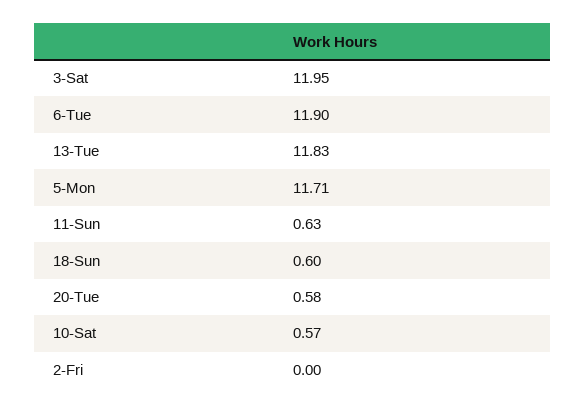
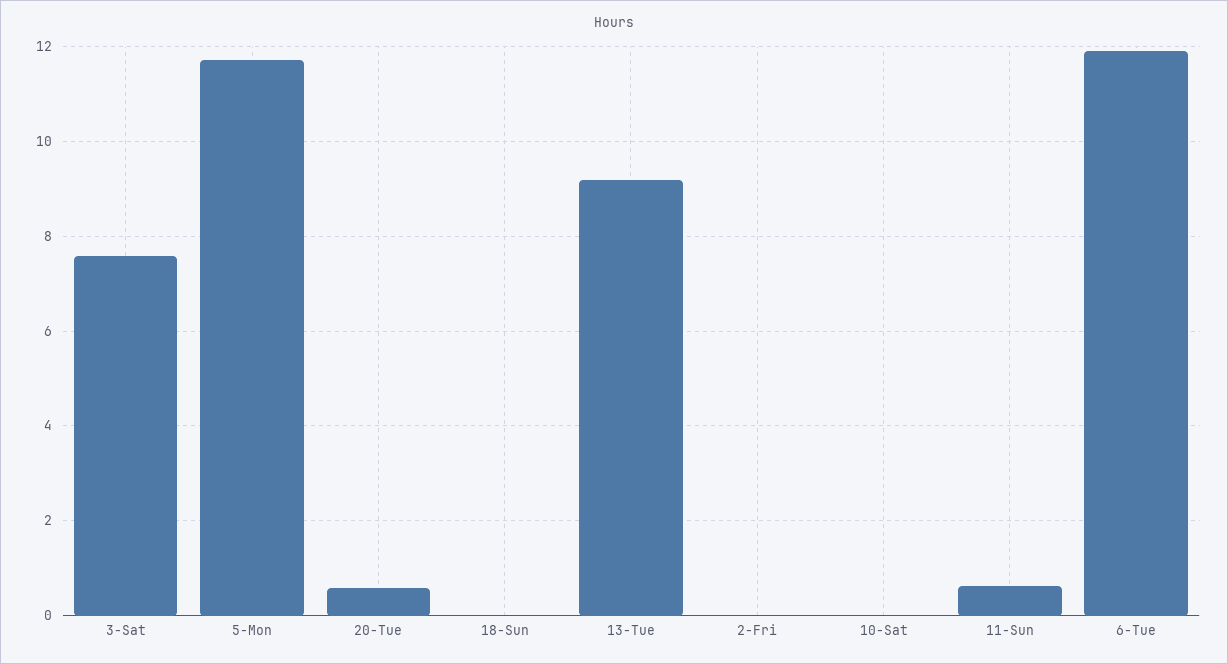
3-Sat: 11.95 -> 7.6
13-Tue: 11.83 -> 9.2
18-Sun: 0.6 -> 0
10-Sat: 0.57 -> 0

